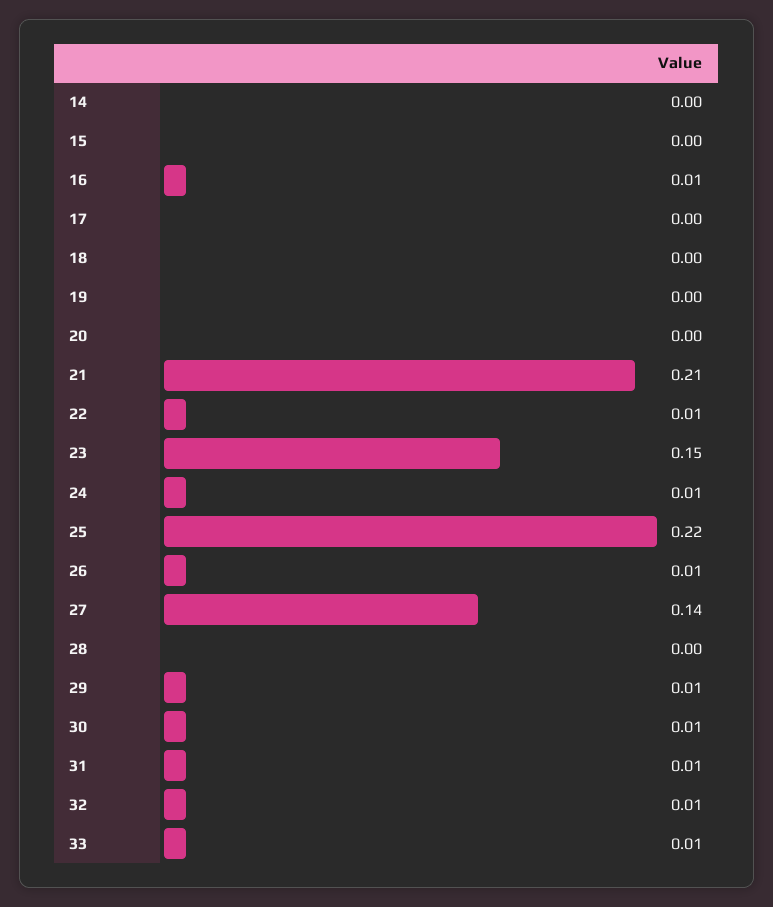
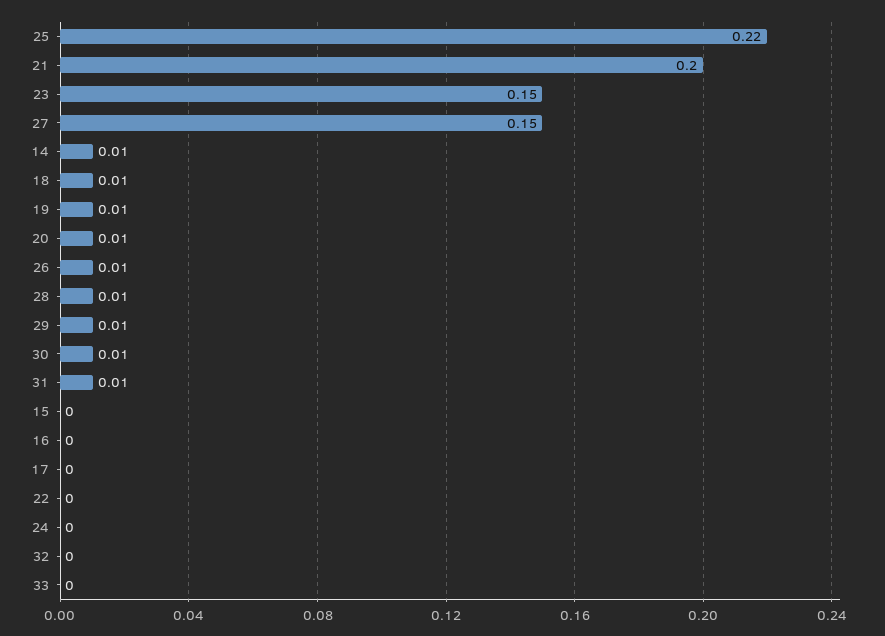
14: 0 -> 0.01
16: 0.01 -> 0
18: 0 -> 0.01
19: 0 -> 0.01
20: 0 -> 0.01
21: 0.21 -> 0.2
22: 0.01 -> 0
24: 0.01 -> 0
27: 0.14 -> 0.15
28: 0 -> 0.01
32: 0.01 -> 0
33: 0.01 -> 0

